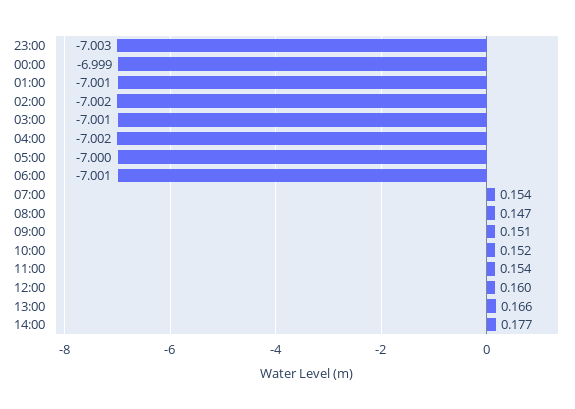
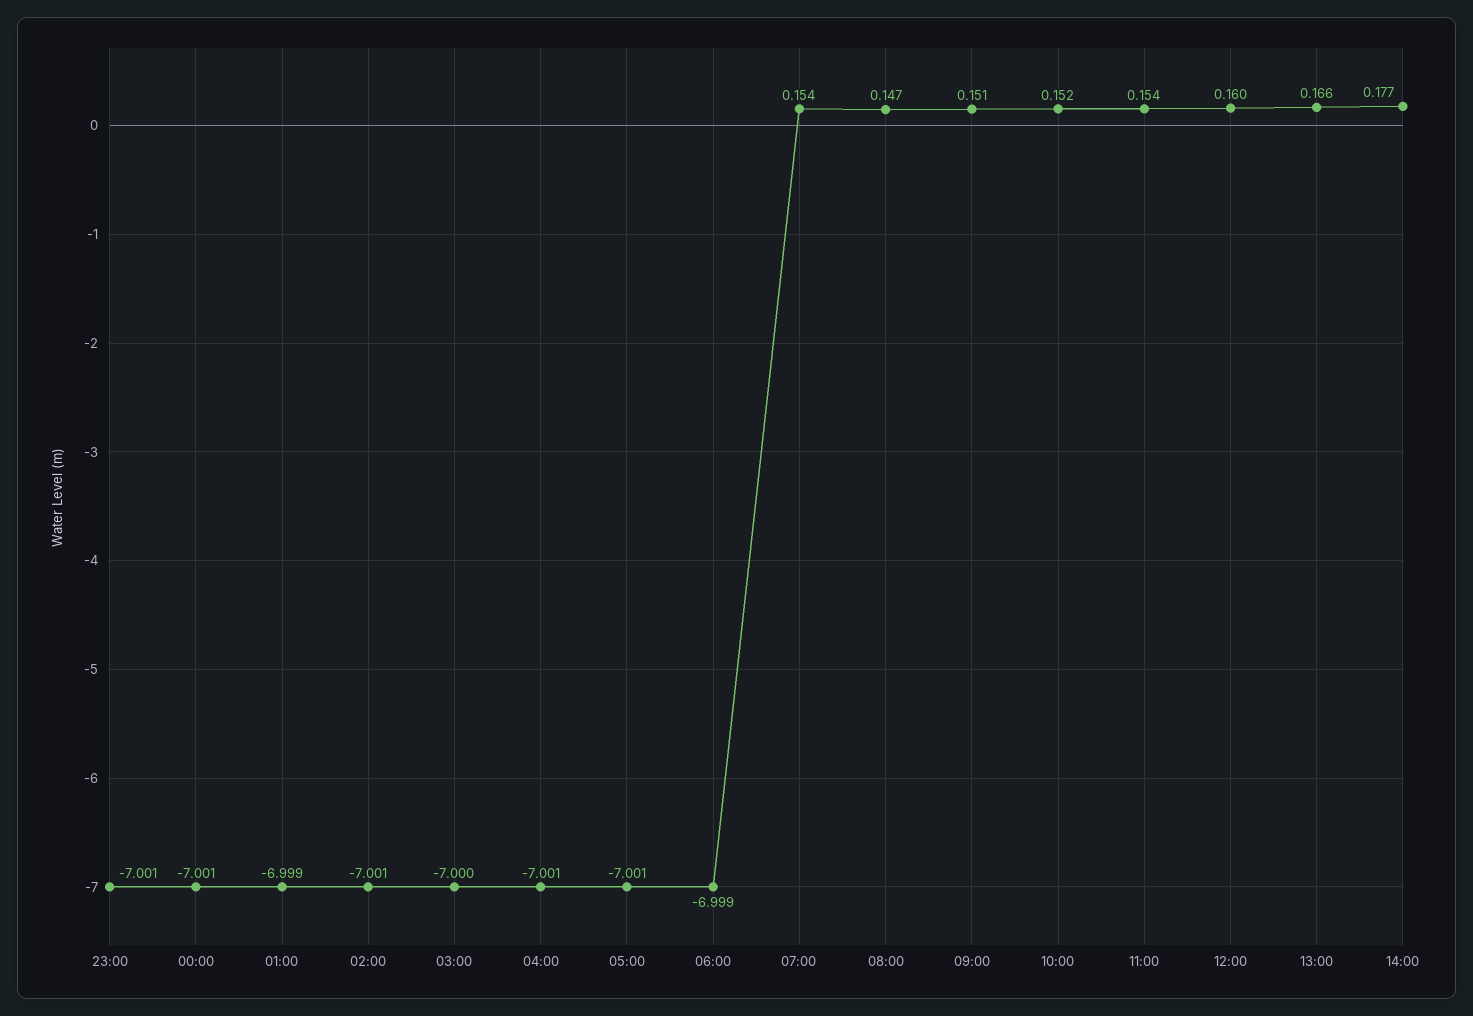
23:00: -7.003 -> -7.001
00:00: -6.999 -> -7.001
01:00: -7.001 -> -6.999
02:00: -7.002 -> -7.001
03:00: -7.001 -> -7
04:00: -7.002 -> -7.001
05:00: -7 -> -7.001
06:00: -7.001 -> -6.999

